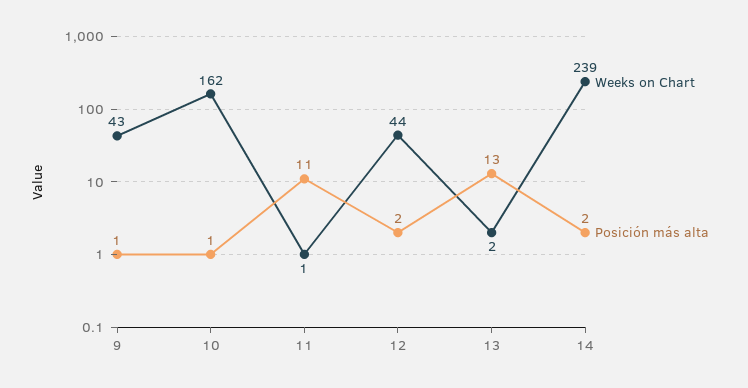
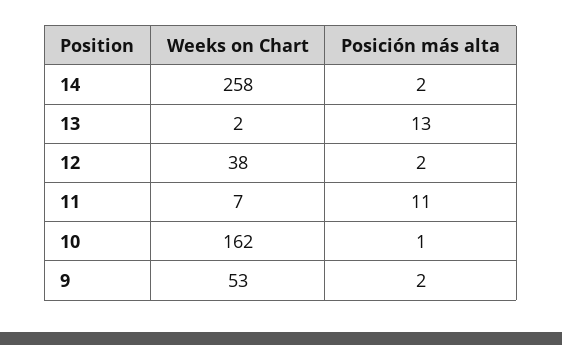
Weeks on Chart, 9: 43 -> 53
Posición más alta, 9: 1 -> 2
Weeks on Chart, 11: 1 -> 7
Weeks on Chart, 12: 44 -> 38
Weeks on Chart, 14: 239 -> 258

